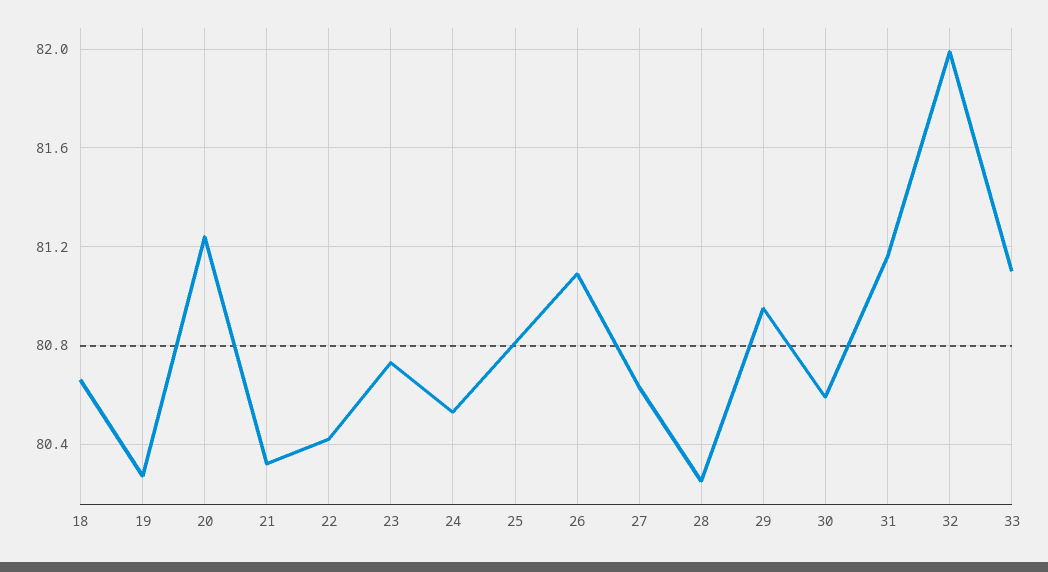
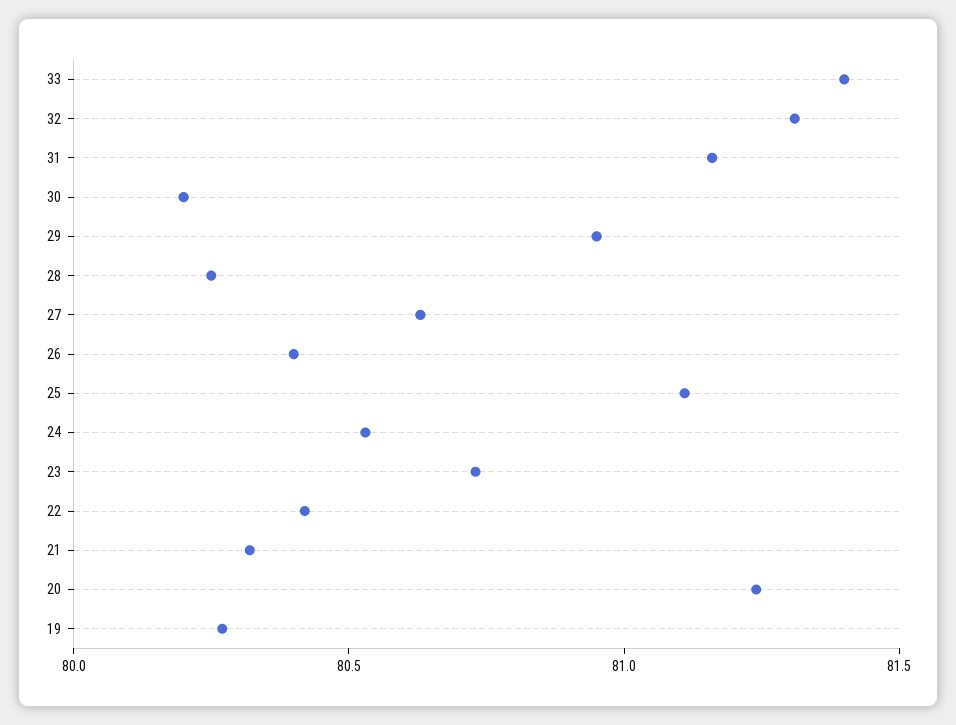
18: 80.65 -> none
25: 80.8 -> 81.1
26: 81.1 -> 80.4
30: 80.6 -> 80.2
32: 82 -> 81.3
33: 81.1 -> 81.4

